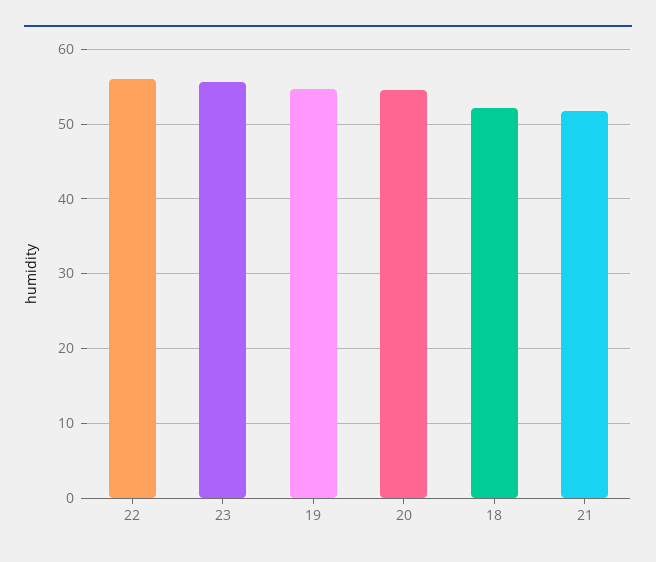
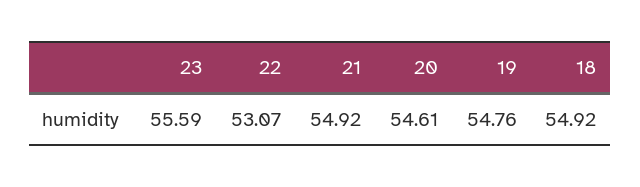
22: 56 -> 53.07
18: 52 -> 54.92
21: 52 -> 54.92

